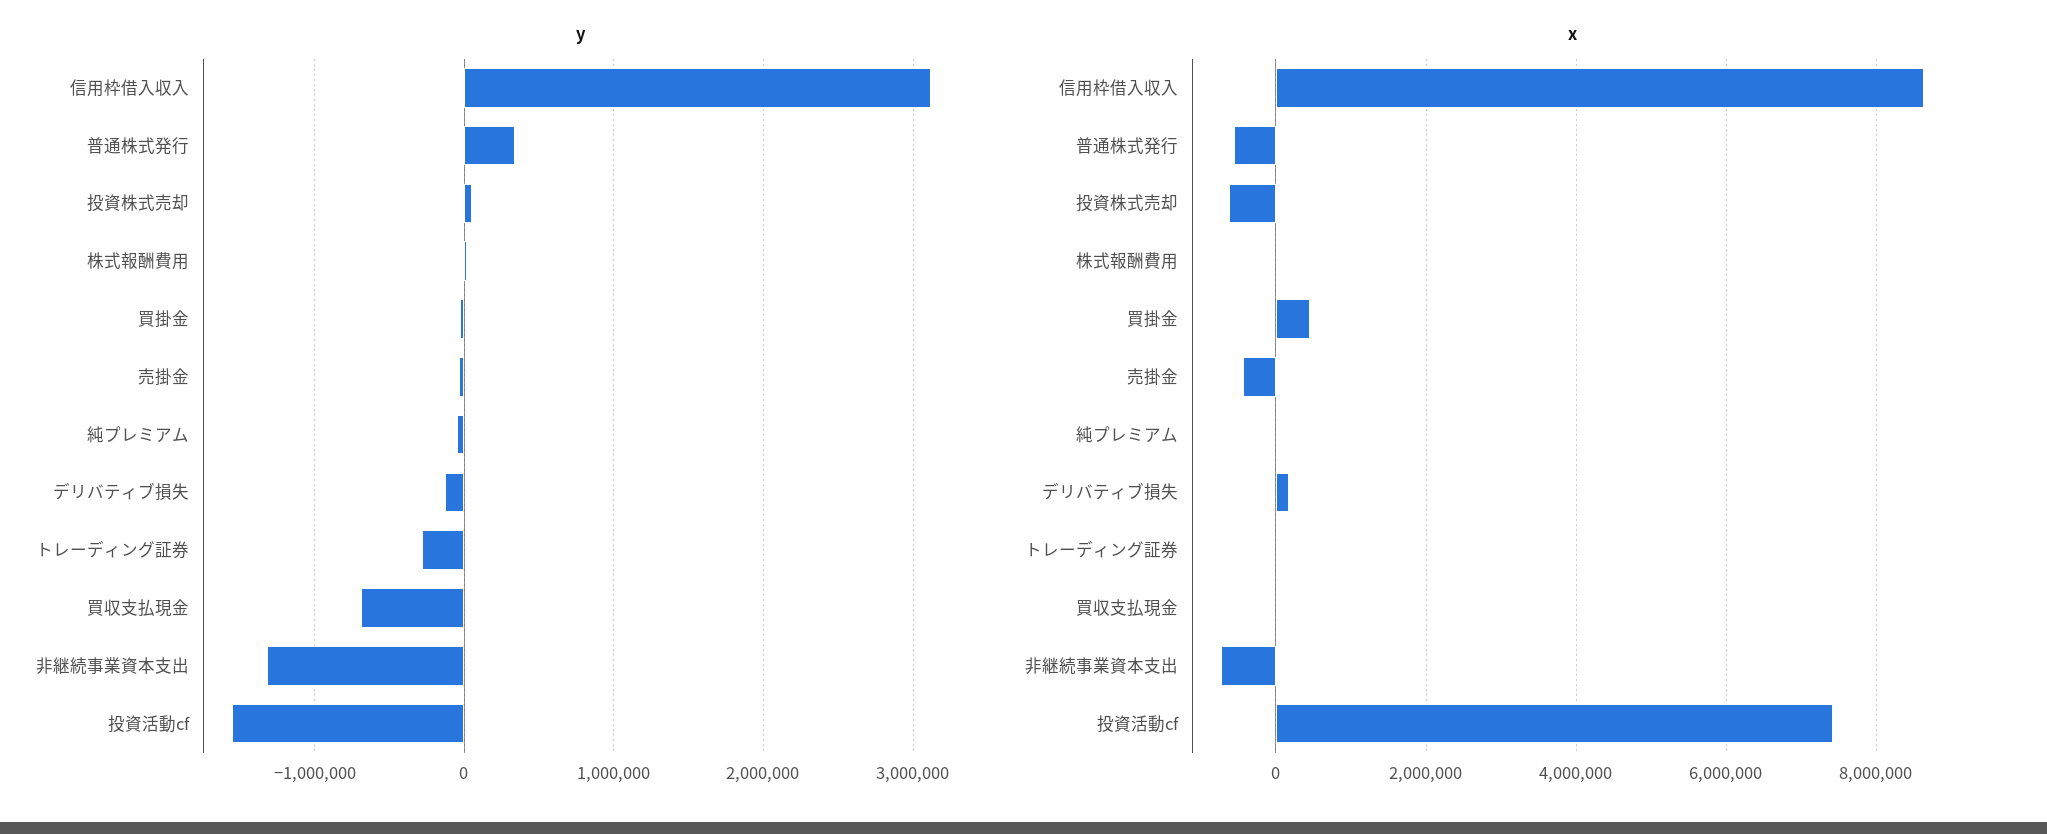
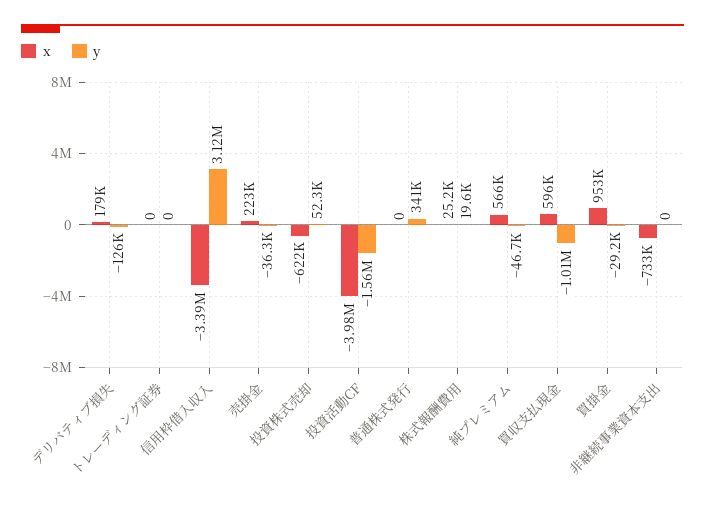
y, トレーディング証券: -300000 -> 0
y, 買収支払現金: -700000 -> -1010000
y, 非継続事業資本支出: -1300000 -> 0
x, 信用枠借入収入: 8600000 -> -3390000
x, 普通株式発行: -600000 -> 0
x, 買掛金: 400000 -> 953000
x, 売掛金: -400000 -> 223000
x, 純プレミアム: 0 -> 566000
x, 買収支払現金: 0 -> 596000
x, 投資活動cf: 7400000 -> -3980000

